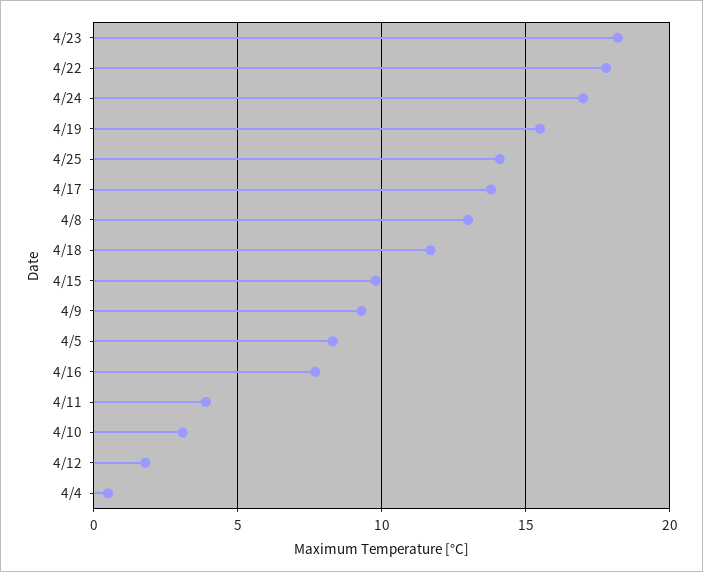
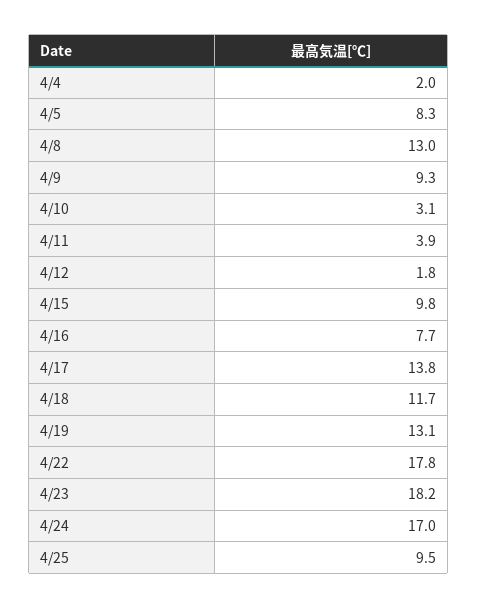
4/19: 15.5 -> 13.1
4/25: 14 -> 9.5
4/4: 0.5 -> 2

